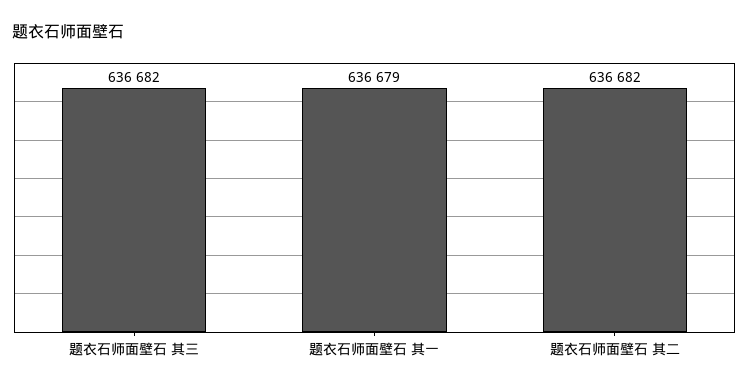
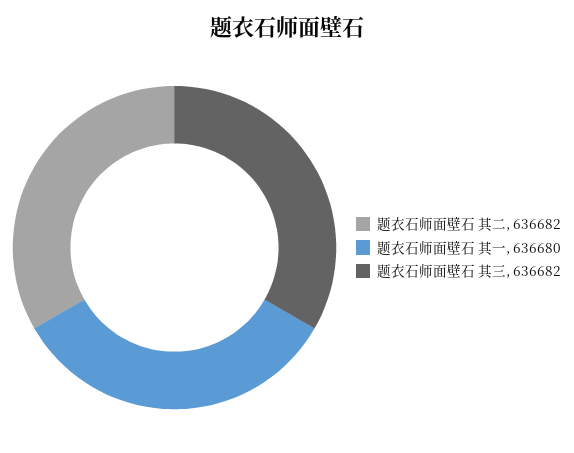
题衣石师面壁石 其一: 636679 -> 636680

